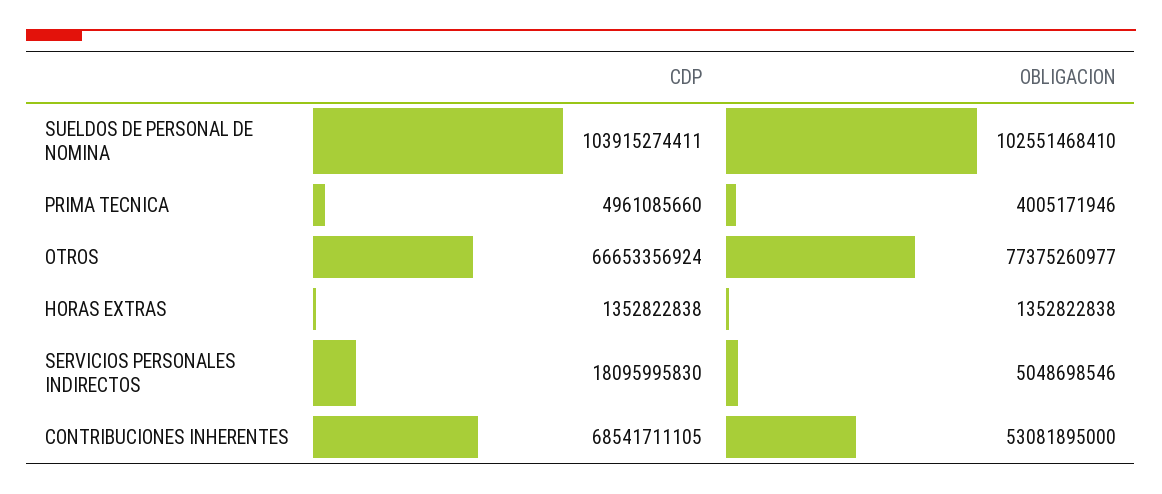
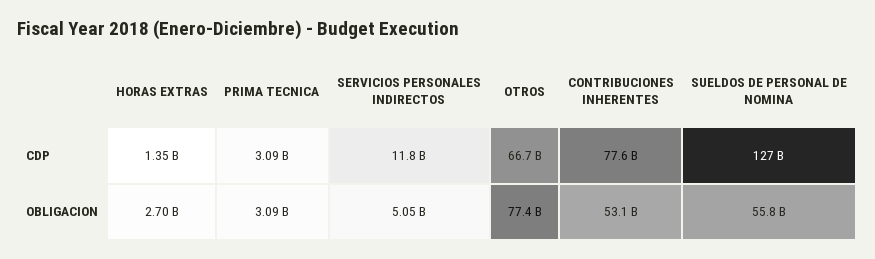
CDP, SUELDOS DE PERSONAL DE NOMINA: 103915274411 -> 127000000000
OBLIGACION, SUELDOS DE PERSONAL DE NOMINA: 102551468410 -> 55800000000
CDP, PRIMA TECNICA: 4961085660 -> 3090000000
OBLIGACION, PRIMA TECNICA: 4005171946 -> 3090000000
OBLIGACION, HORAS EXTRAS: 1352822838 -> 2700000000
CDP, SERVICIOS PERSONALES INDIRECTOS: 18095995830 -> 11800000000
CDP, CONTRIBUCIONES INHERENTES: 68541711105 -> 77600000000

